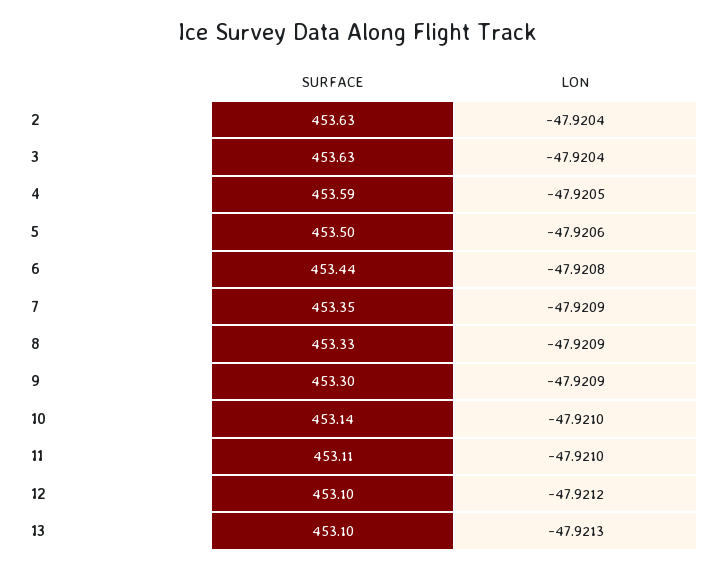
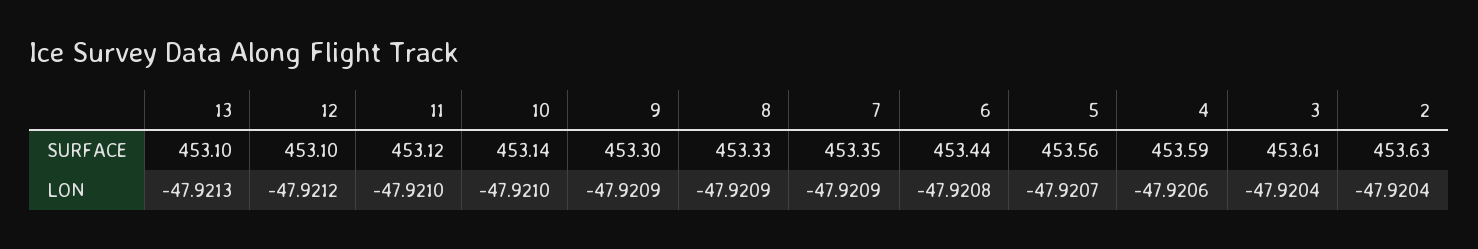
SURFACE, 3: 453.63 -> 453.61
LON, 4: -47.9205 -> -47.9206
SURFACE, 5: 453.5 -> 453.56
LON, 5: -47.9206 -> -47.9207
SURFACE, 11: 453.11 -> 453.12

